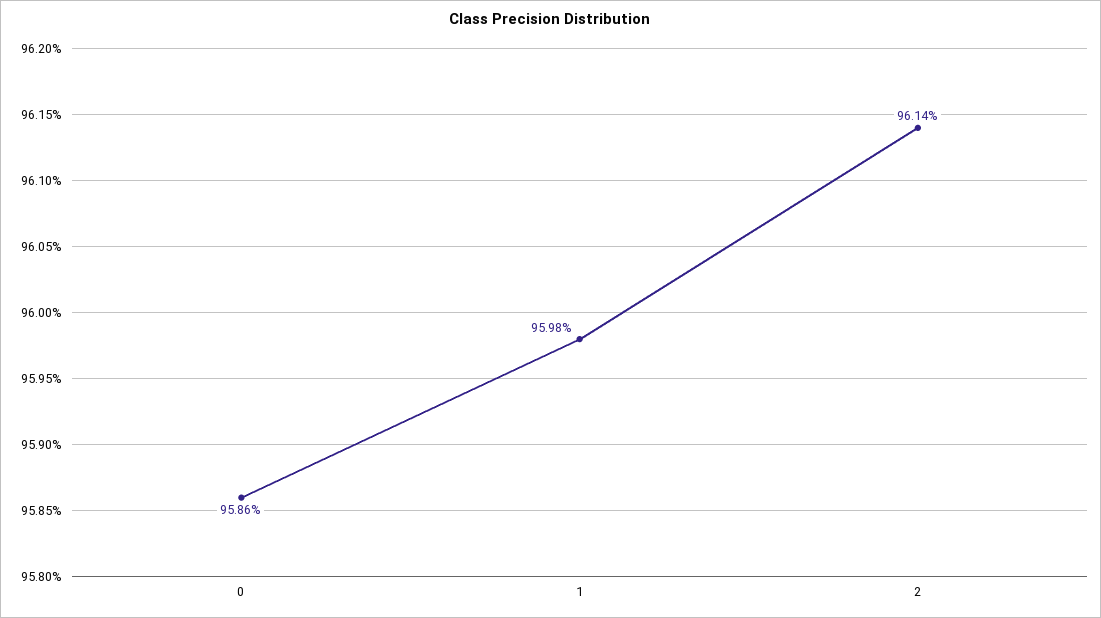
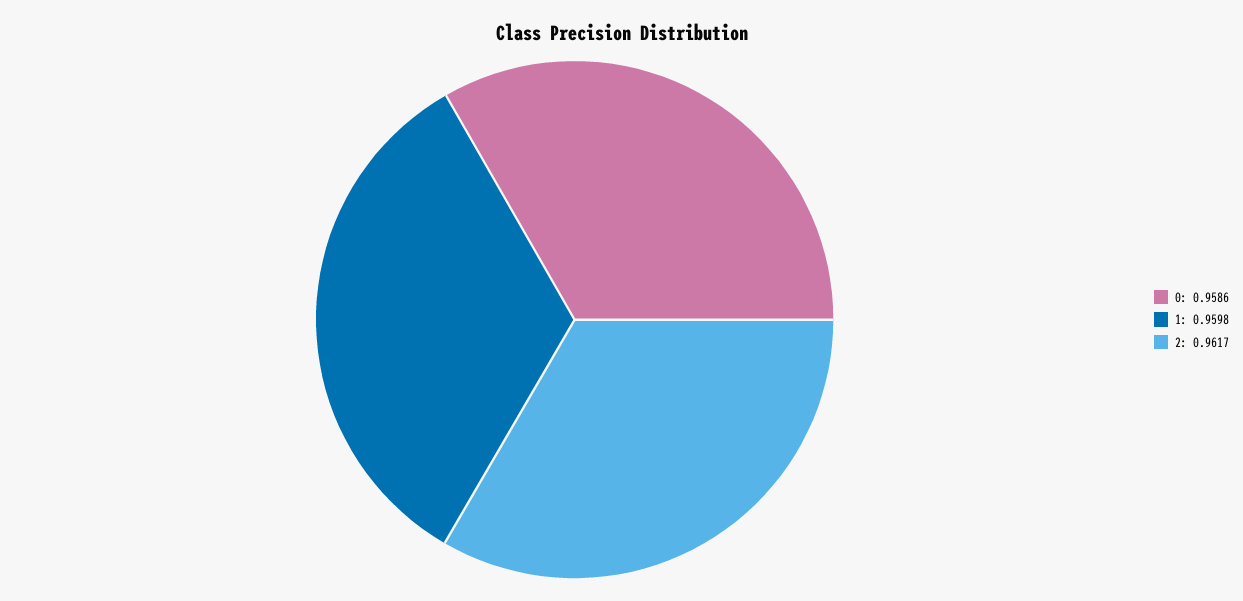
2: 0.9614 -> 0.9617

